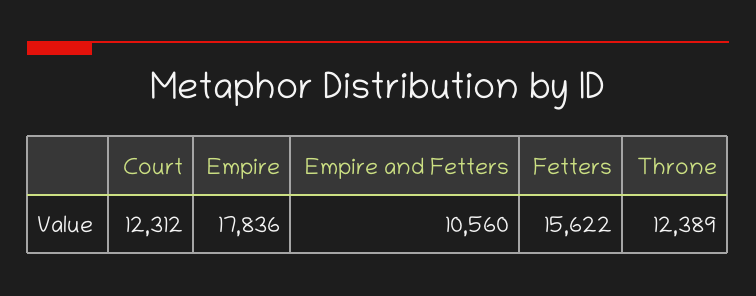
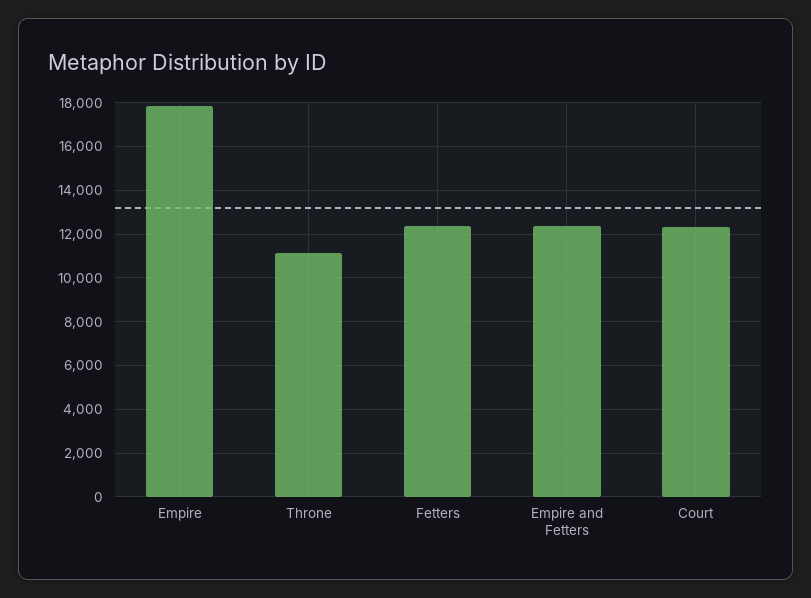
Empire and Fetters: 10560 -> 12500
Fetters: 15622 -> 12500
Throne: 12389 -> 11000

